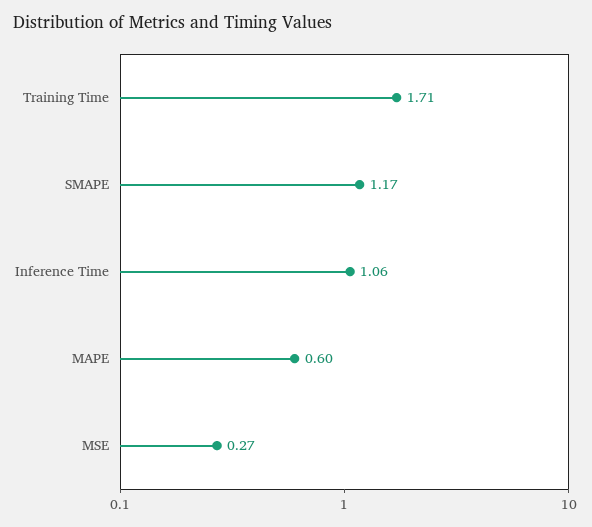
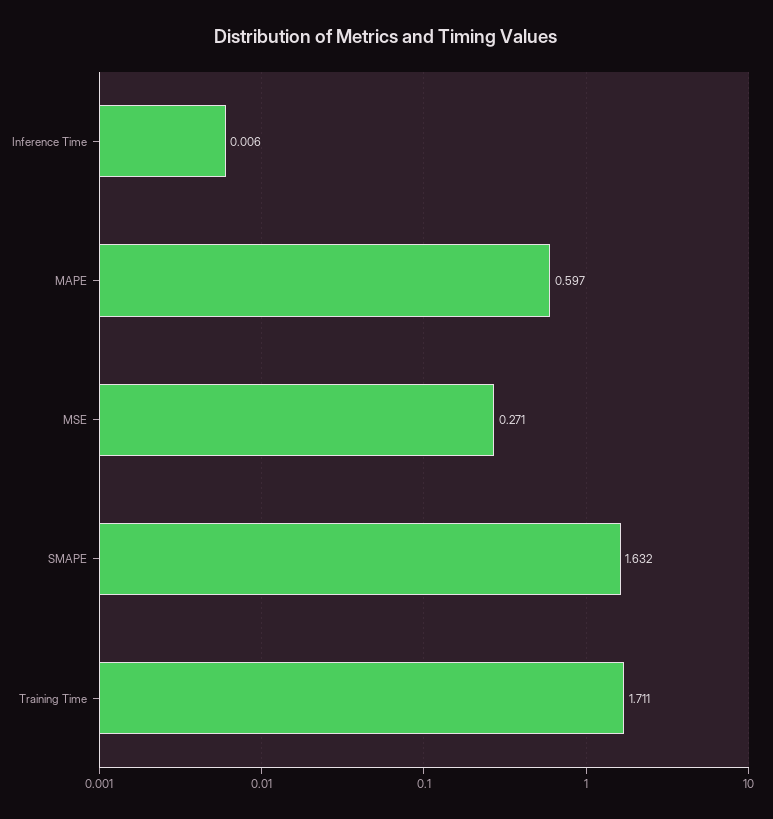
SMAPE: 1.17 -> 1.632
Inference Time: 1.06 -> 0.006

